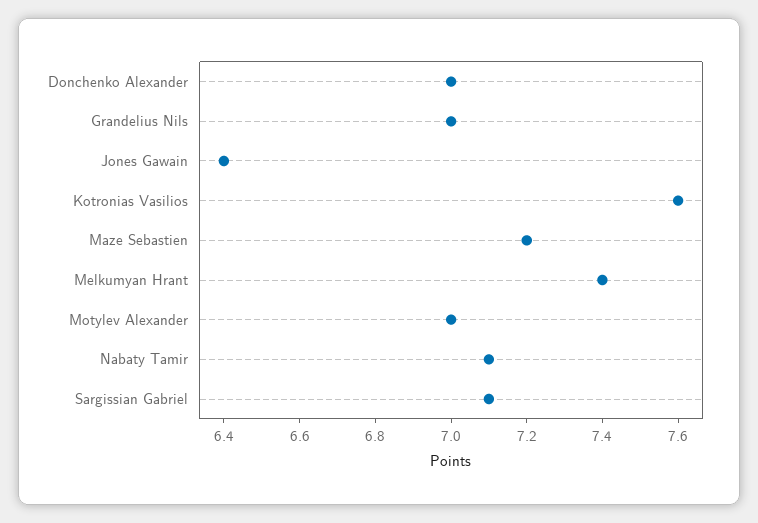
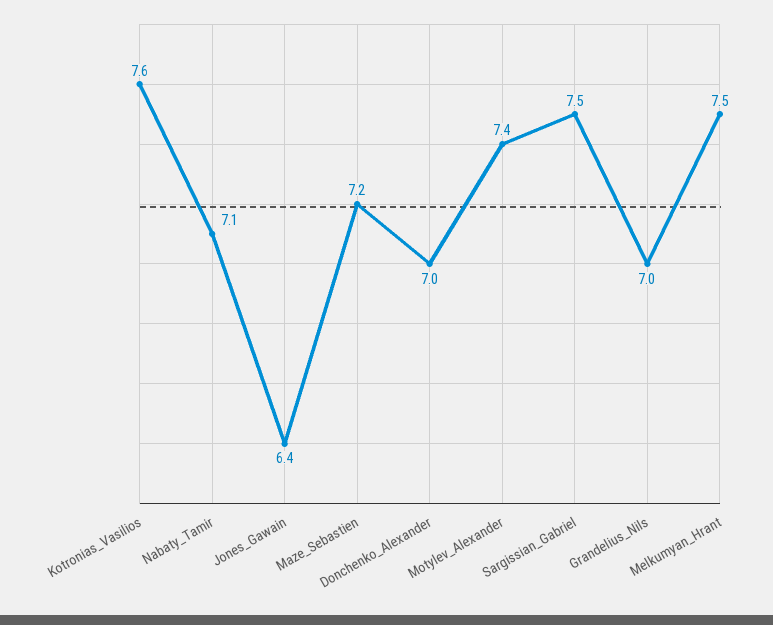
Melkumyan Hrant: 7.4 -> 7.5
Motylev Alexander: 7 -> 7.4
Sargissian Gabriel: 7.1 -> 7.5

